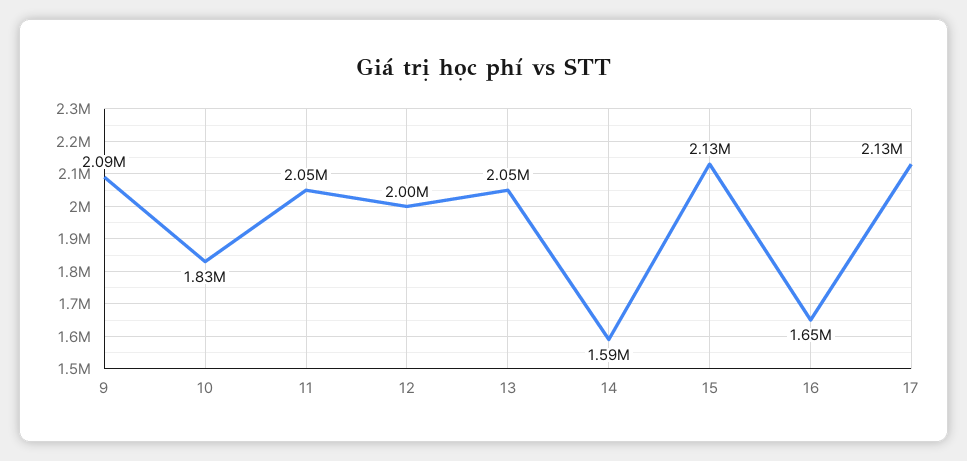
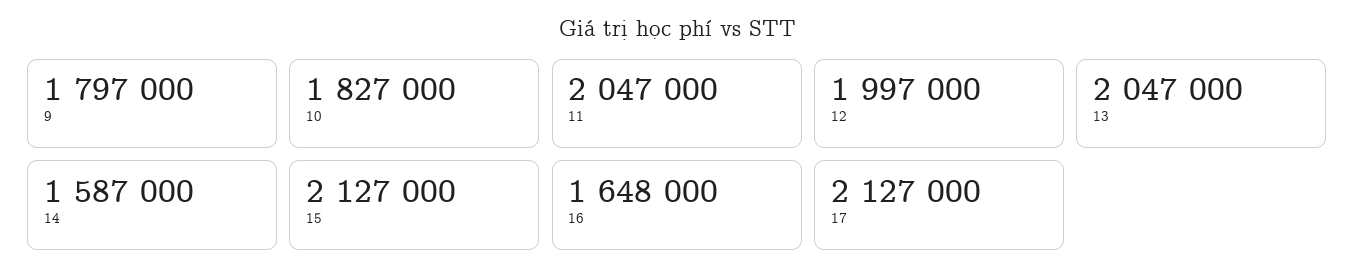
9: 2090000 -> 1797000

